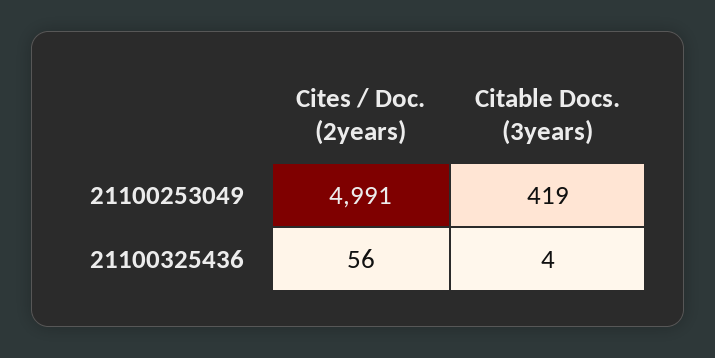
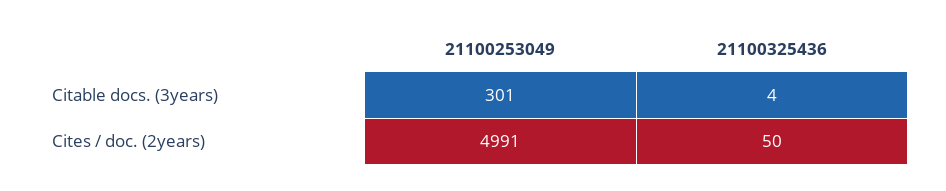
Citable Docs. (3years), 21100253049: 419 -> 301
Cites / Doc. (2years), 21100325436: 56 -> 50

